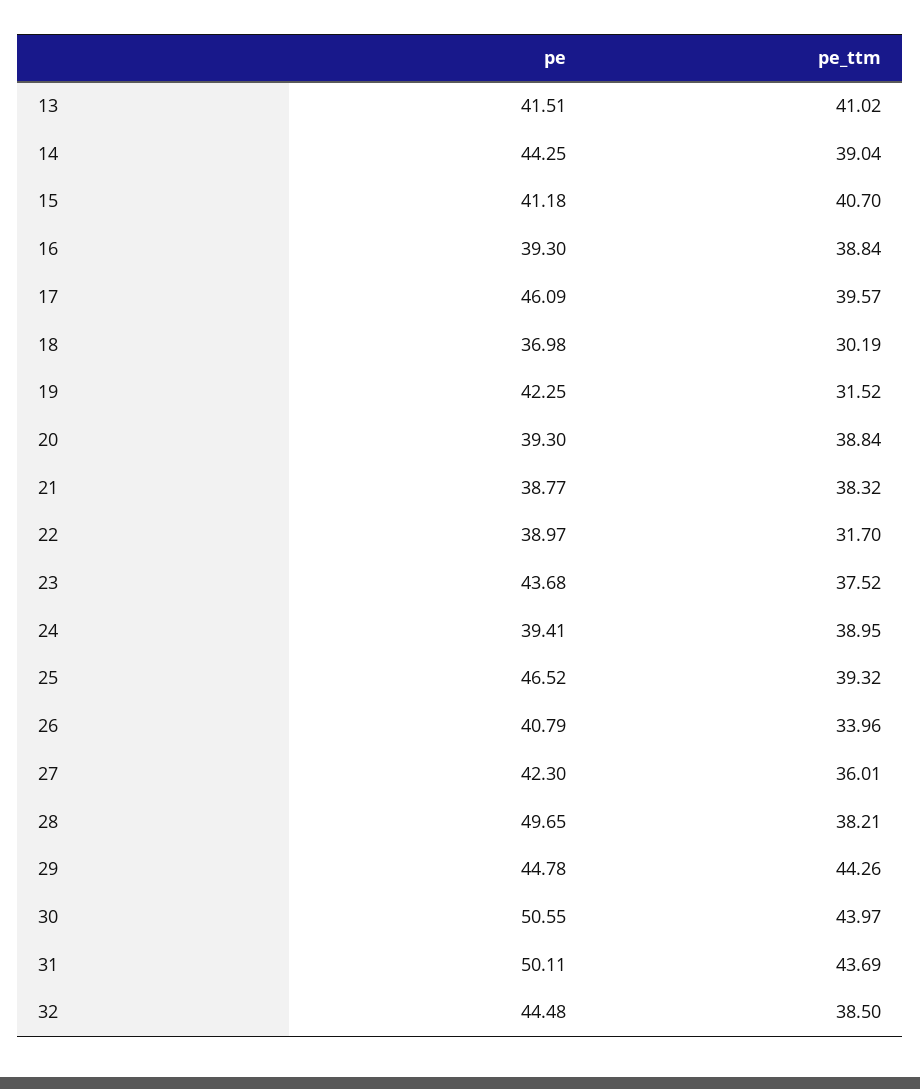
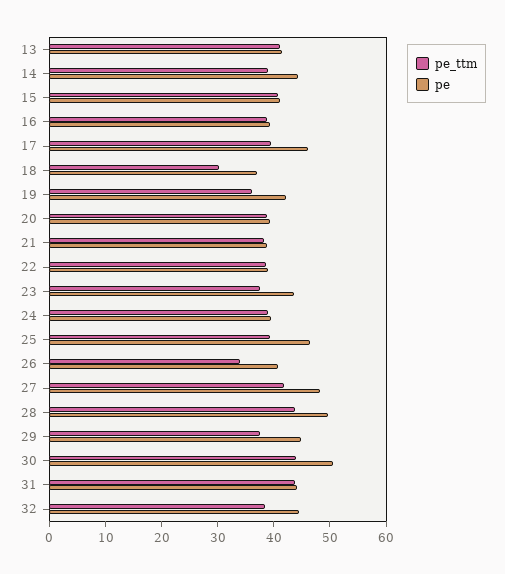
pe_ttm, 19: 31.52 -> 36
pe_ttm, 22: 31.7 -> 38
pe, 27: 42.3 -> 48
pe_ttm, 27: 36.01 -> 42
pe_ttm, 28: 38.21 -> 44
pe_ttm, 29: 44.26 -> 38
pe, 31: 50.11 -> 44

